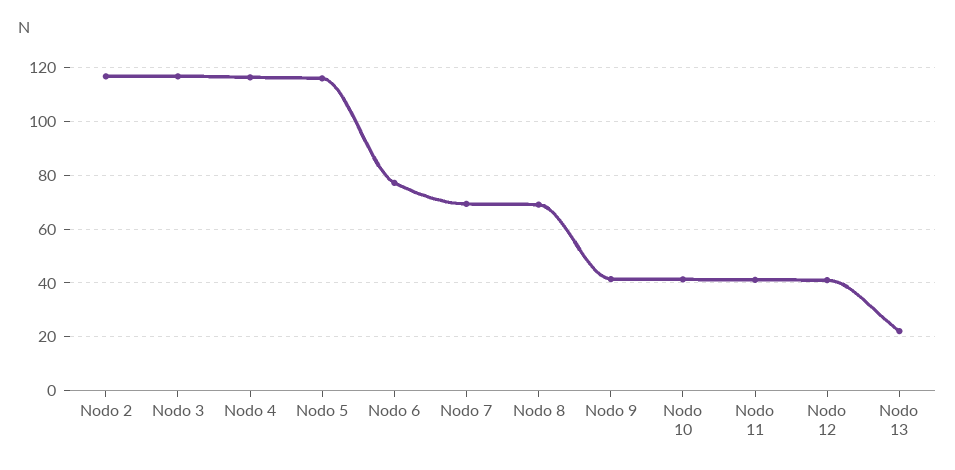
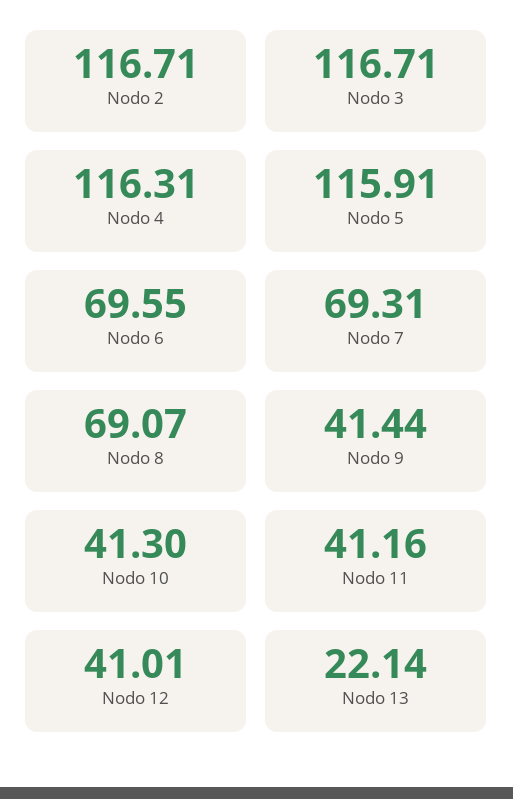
Nodo 6: 77.5 -> 69.55

